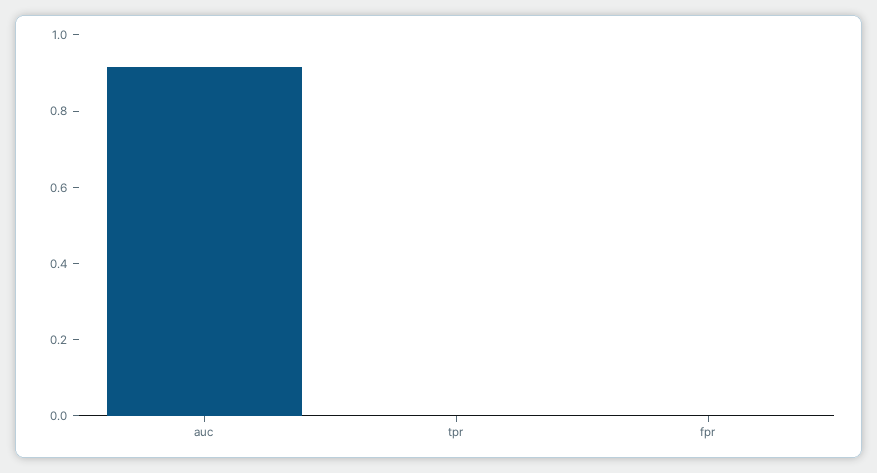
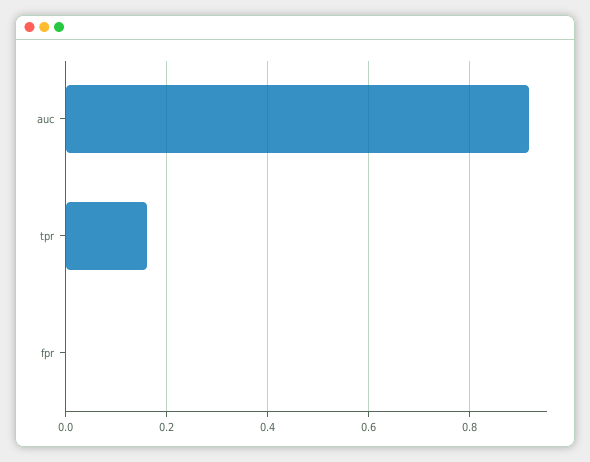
tpr: 0 -> 0.16

